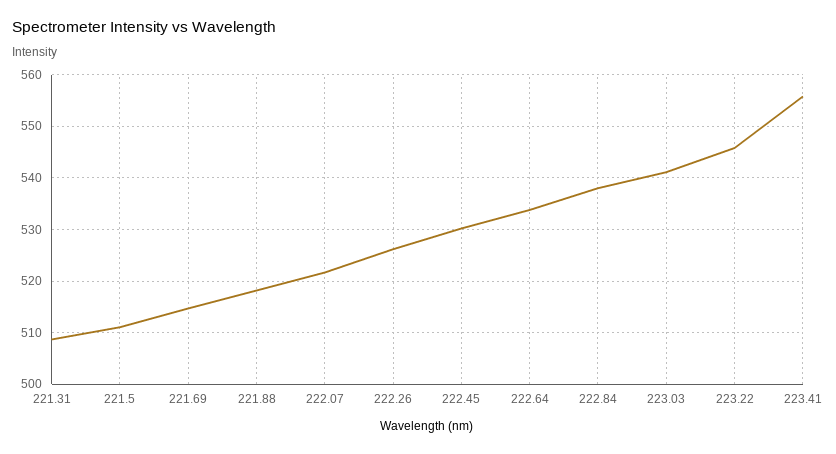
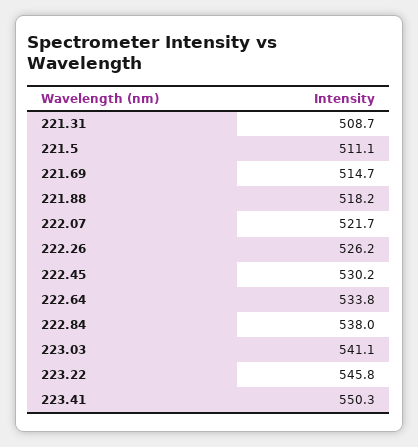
223.41: 556 -> 550.3

